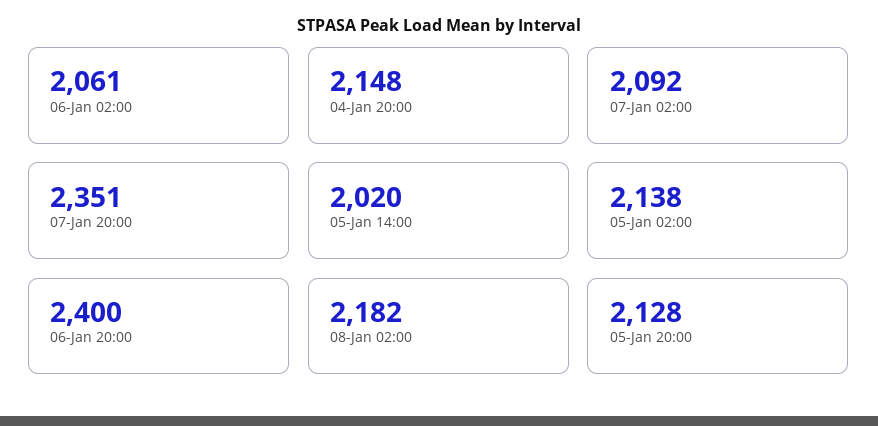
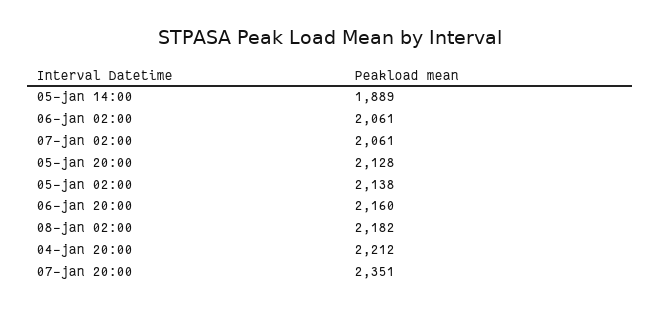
04-Jan 20:00: 2148 -> 2212
07-Jan 02:00: 2092 -> 2061
05-Jan 14:00: 2020 -> 1889
06-Jan 20:00: 2400 -> 2160

